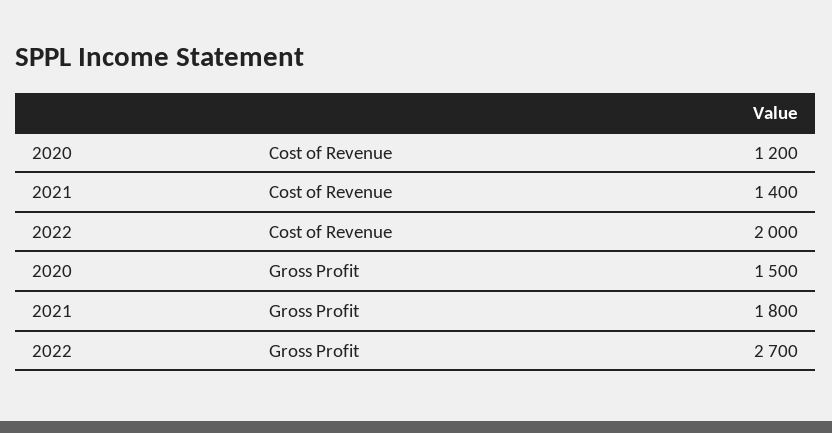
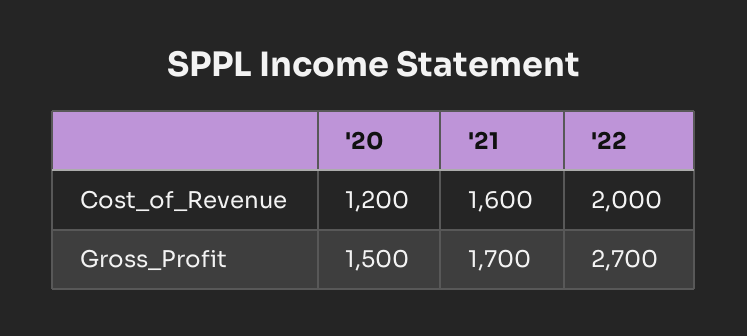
2021, Cost of Revenue: 1400 -> 1600
2021, Gross Profit: 1800 -> 1700

